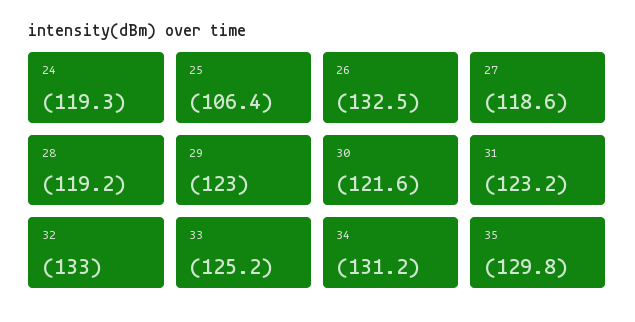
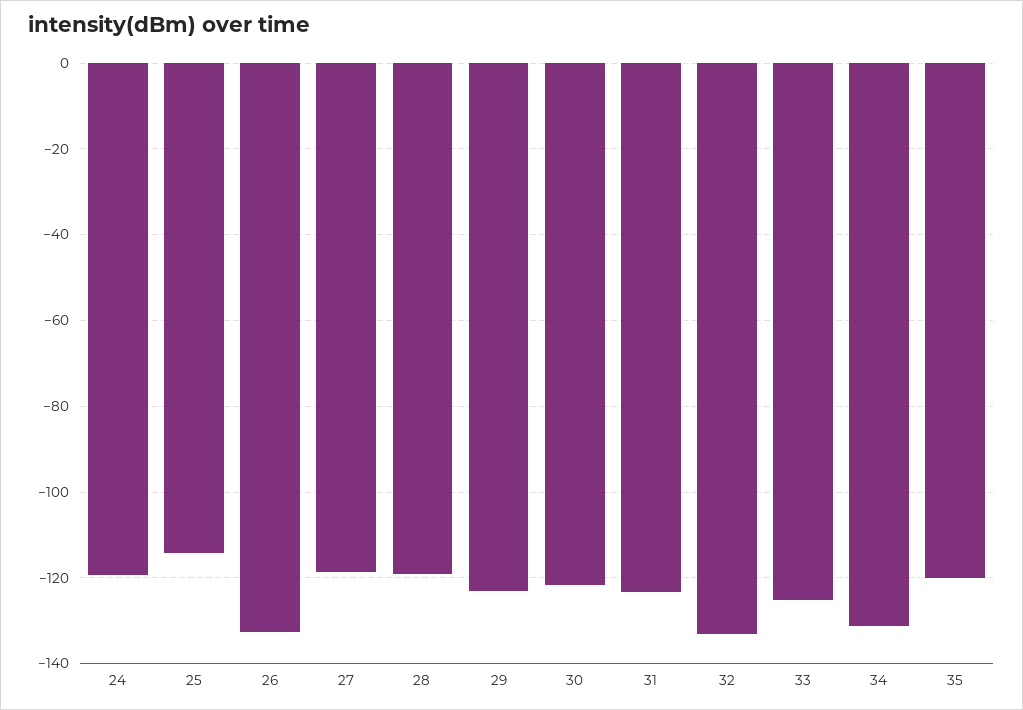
25: -106.4 -> -114
35: -129.8 -> -120

